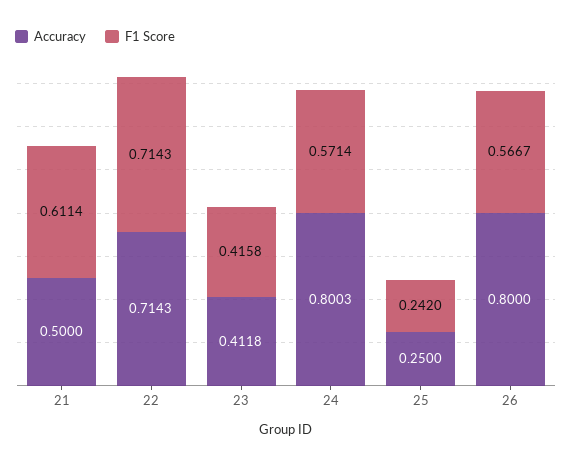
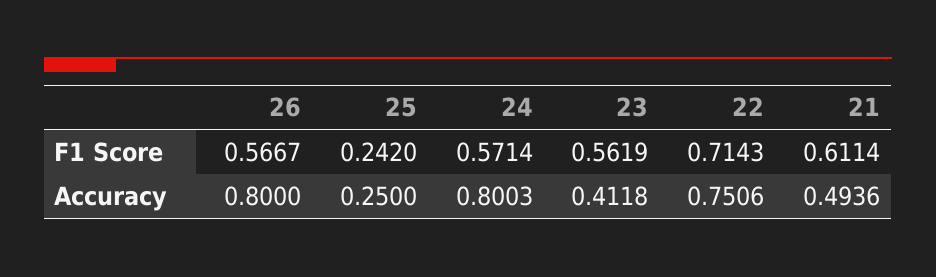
Accuracy, 21: 0.5 -> 0.4936
Accuracy, 22: 0.7143 -> 0.7506
F1 Score, 23: 0.4158 -> 0.5619

